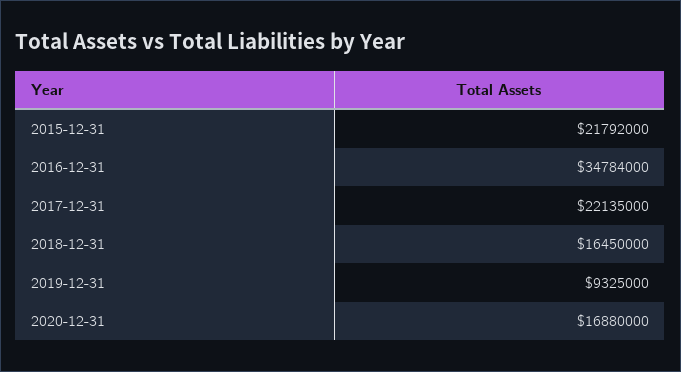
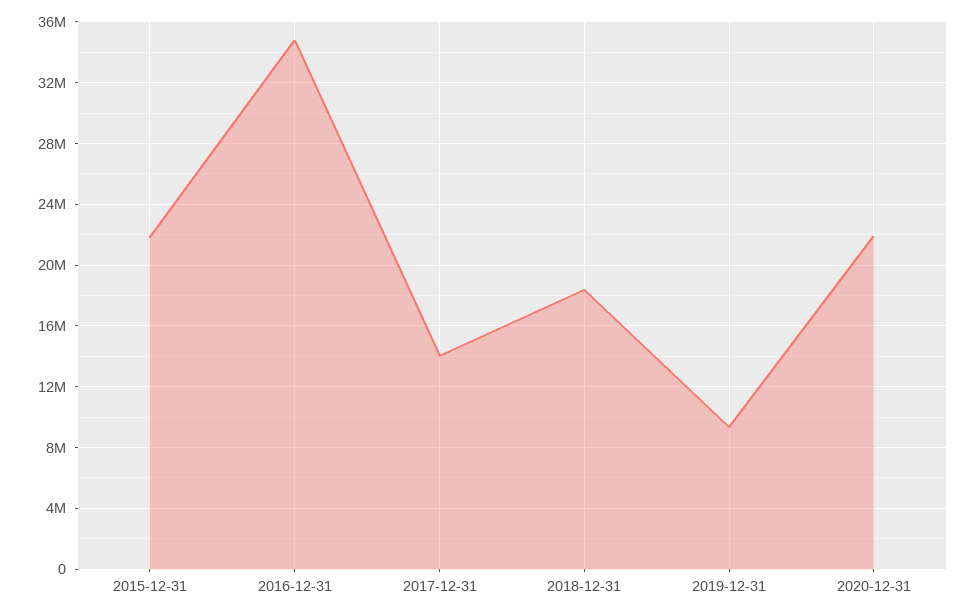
2017-12-31: 22135000 -> 14000000
2018-12-31: 16450000 -> 18500000
2020-12-31: 16880000 -> 22000000

